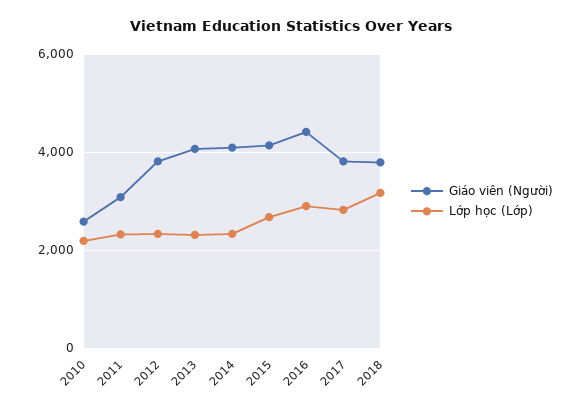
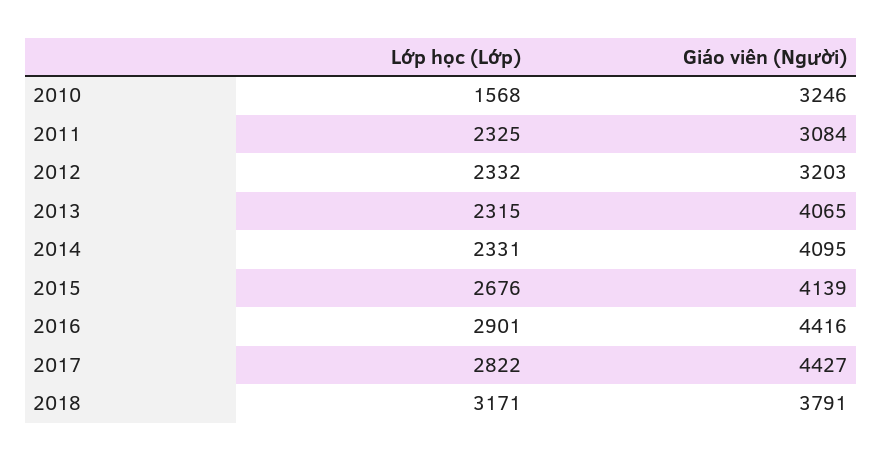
Giáo viên (Người), 2010: 2600 -> 3246
Lớp học (Lớp), 2010: 2200 -> 1568
Giáo viên (Người), 2012: 3800 -> 3203
Giáo viên (Người), 2017: 3800 -> 4427

